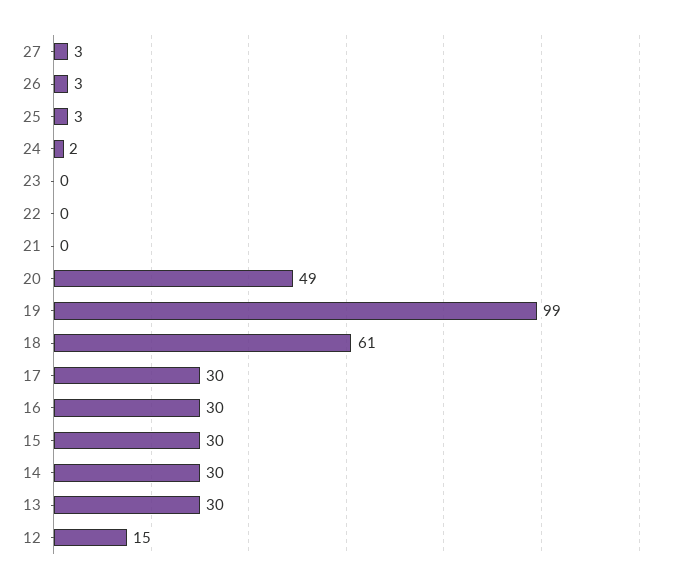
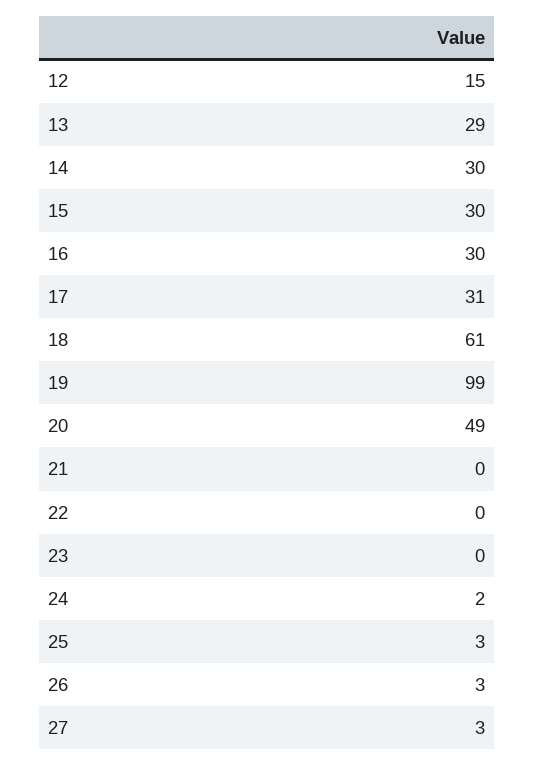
17: 30 -> 31
13: 30 -> 29

